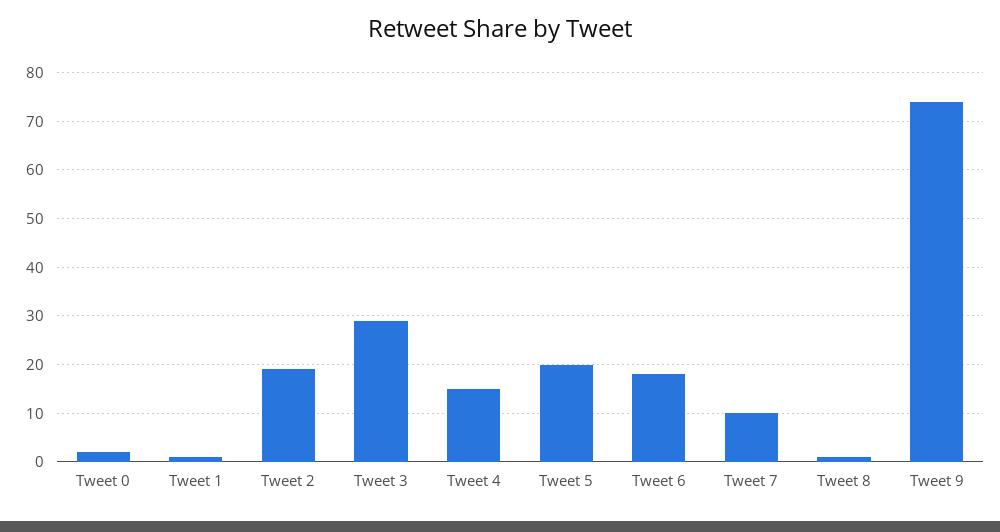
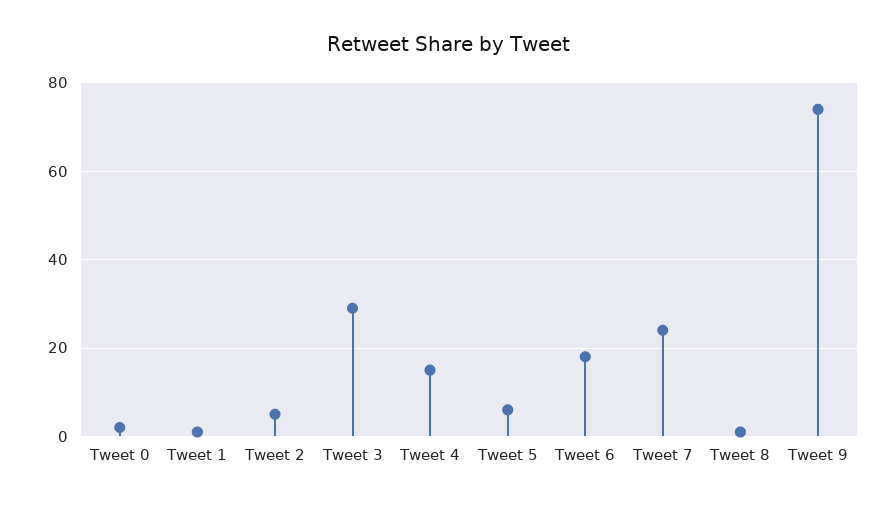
Tweet 2: 20 -> 5
Tweet 5: 20 -> 5
Tweet 7: 10 -> 25

